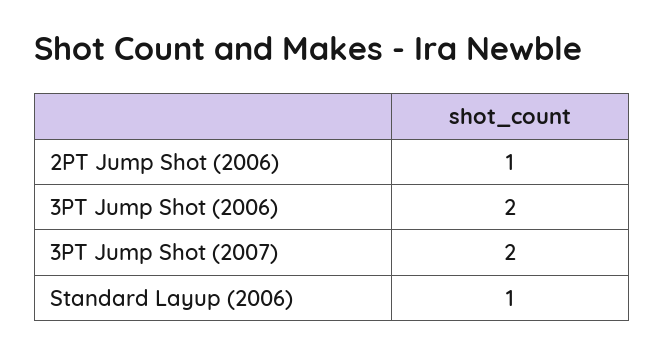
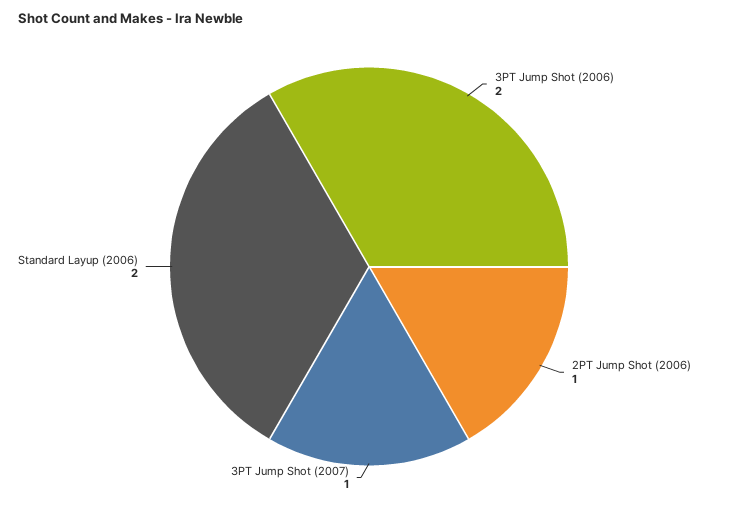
3PT Jump Shot (2007): 2 -> 1
Standard Layup (2006): 1 -> 2

